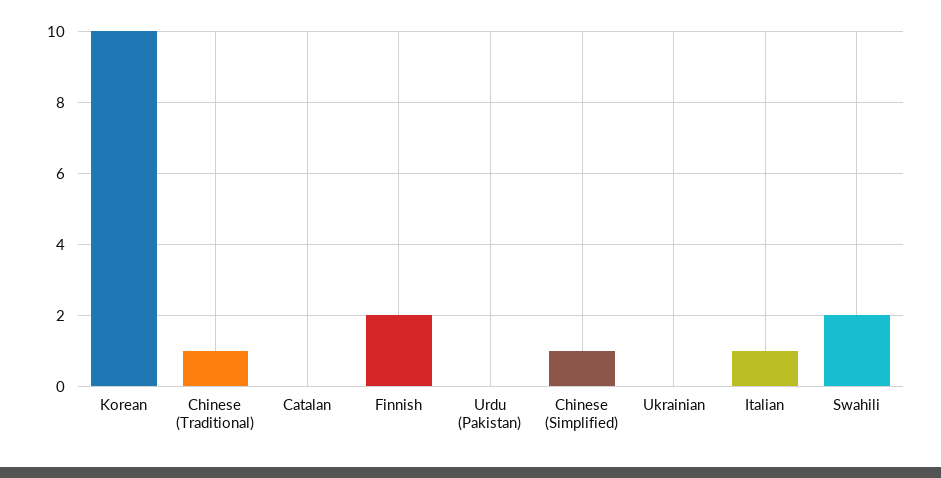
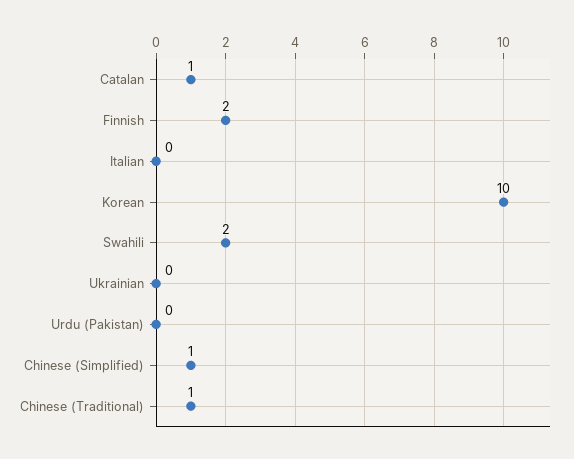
Catalan: 0 -> 1
Italian: 1 -> 0

